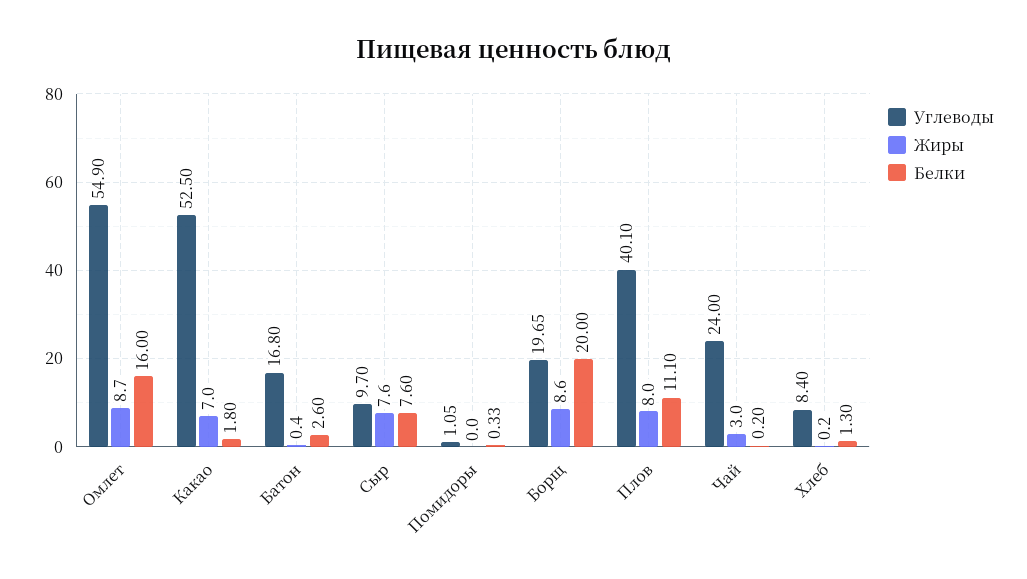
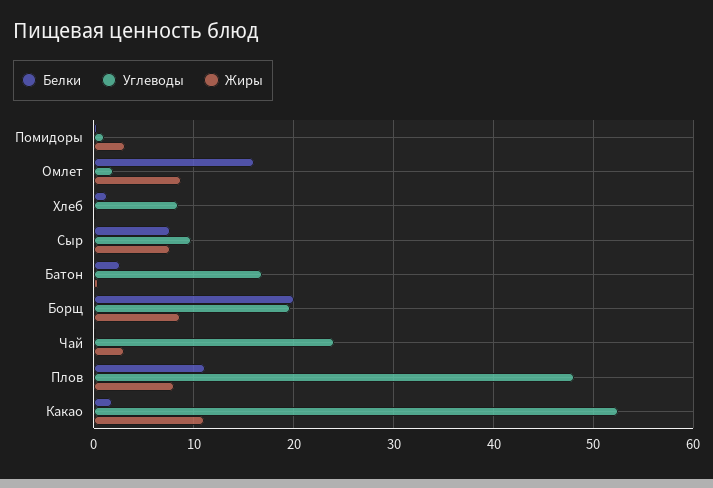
Углеводы, Омлет: 54.9 -> 2
Жиры, Какао: 7 -> 11
Жиры, Помидоры: 0 -> 3
Углеводы, Плов: 40.1 -> 48

